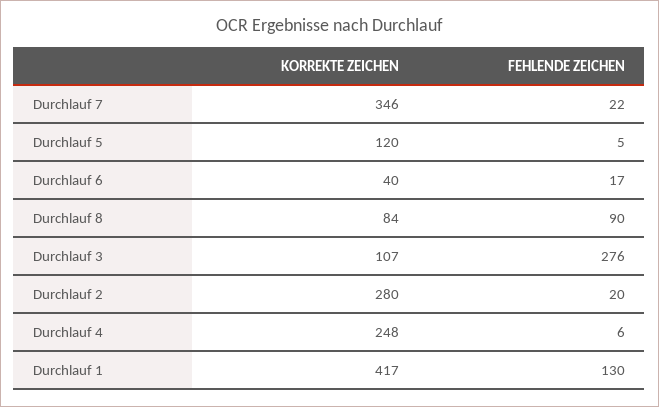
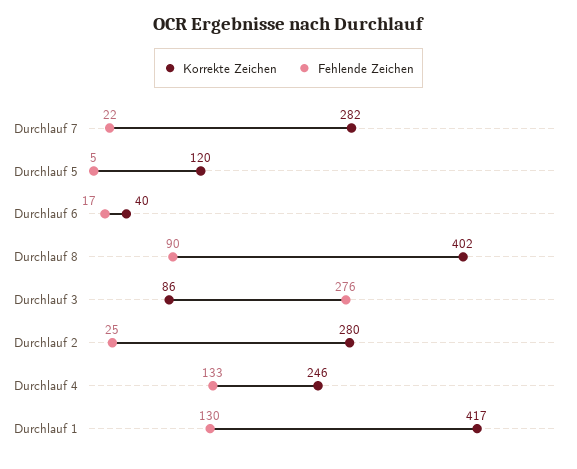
KORREKTE ZEICHEN, Durchlauf 7: 346 -> 282
KORREKTE ZEICHEN, Durchlauf 8: 84 -> 402
KORREKTE ZEICHEN, Durchlauf 3: 107 -> 86
FEHLENDE ZEICHEN, Durchlauf 2: 20 -> 25
KORREKTE ZEICHEN, Durchlauf 4: 248 -> 246
FEHLENDE ZEICHEN, Durchlauf 4: 6 -> 133

